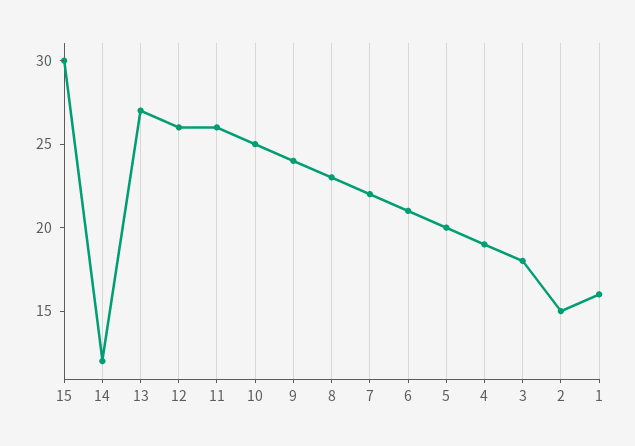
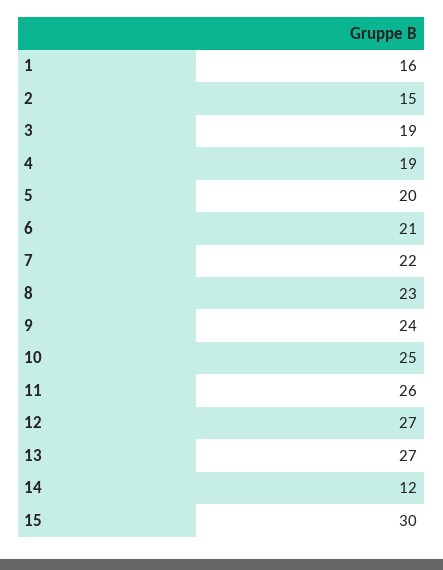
12: 26 -> 27
3: 18 -> 19

